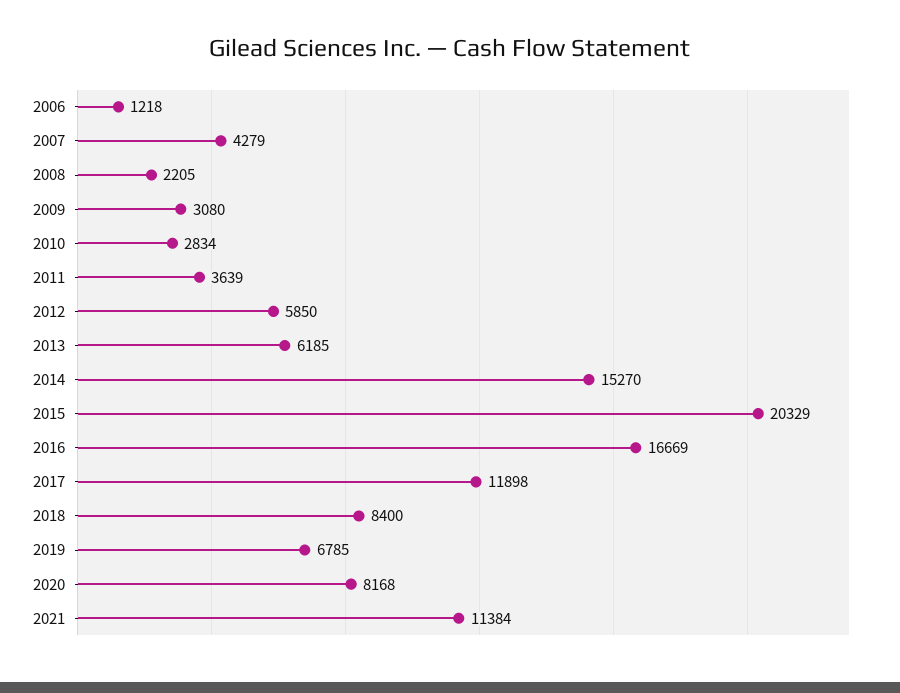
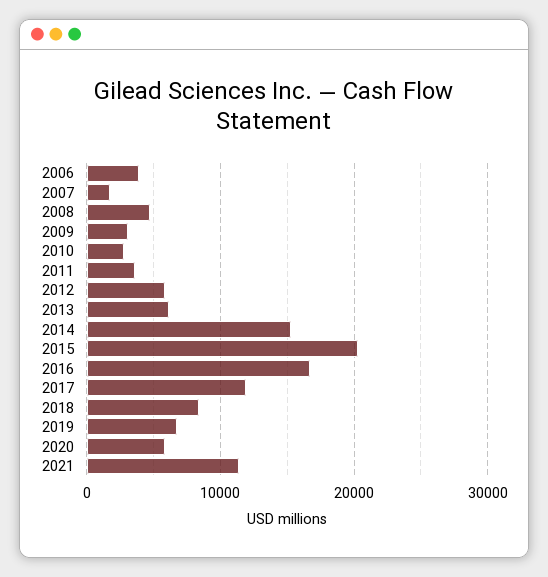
2006: 1218 -> 4000
2007: 4279 -> 2000
2008: 2205 -> 5000
2020: 8168 -> 6000

